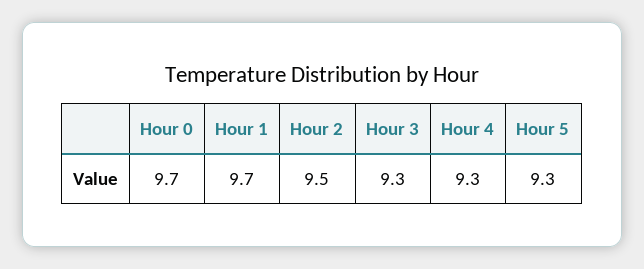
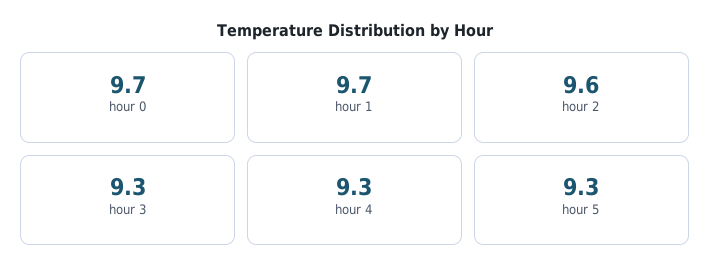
Hour 2: 9.5 -> 9.6

